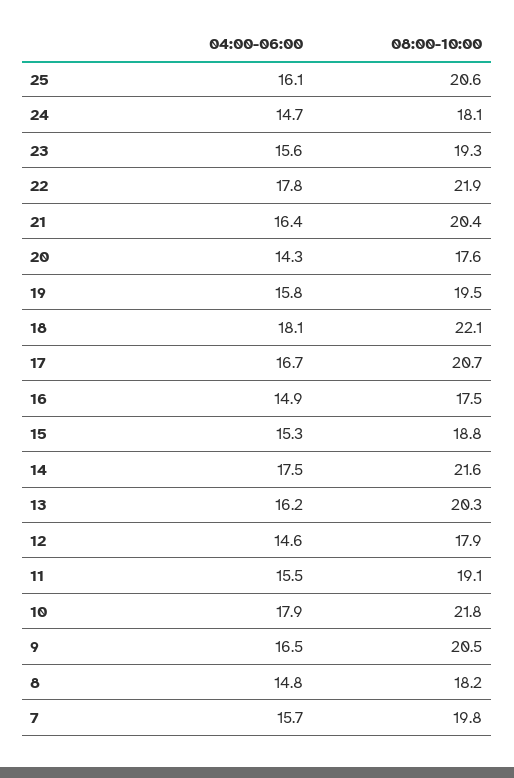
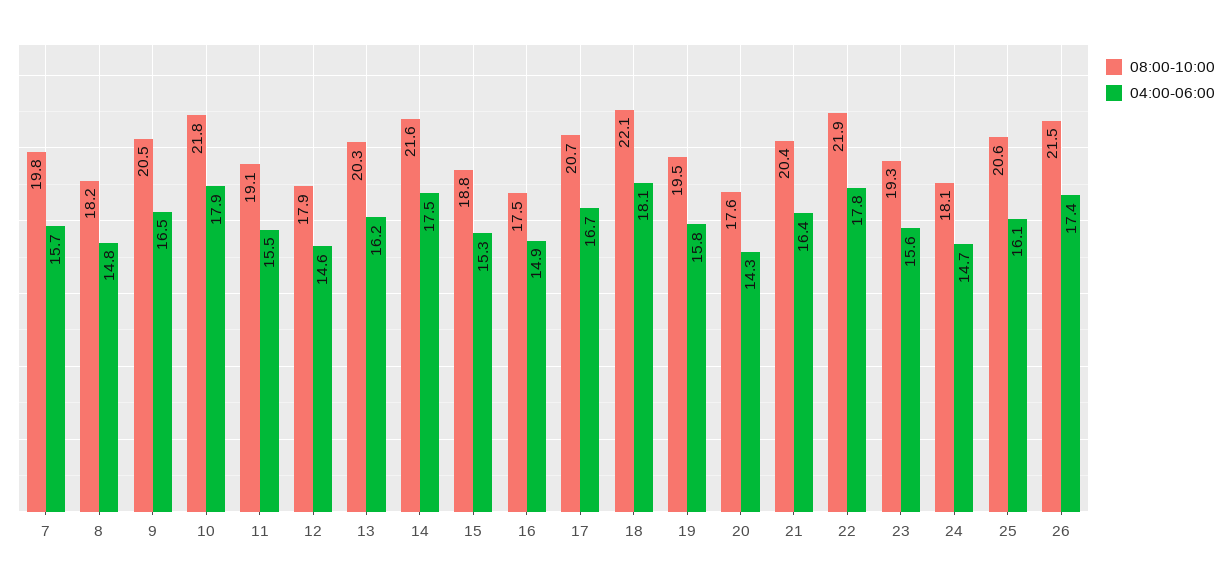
08:00-10:00, 26: none -> 21.5
04:00-06:00, 26: none -> 17.4

